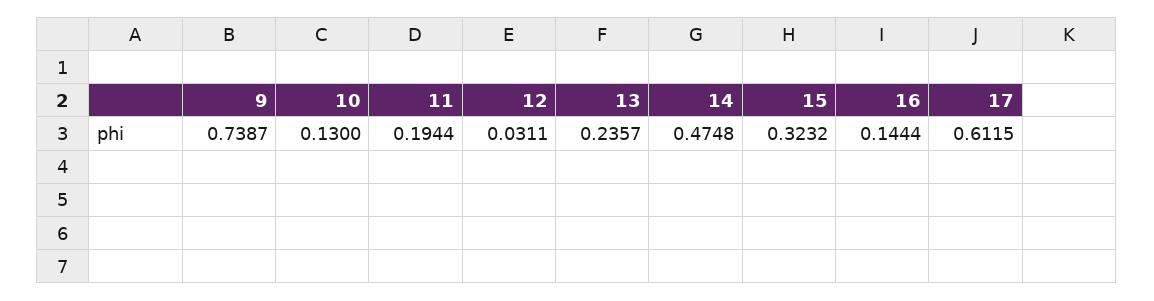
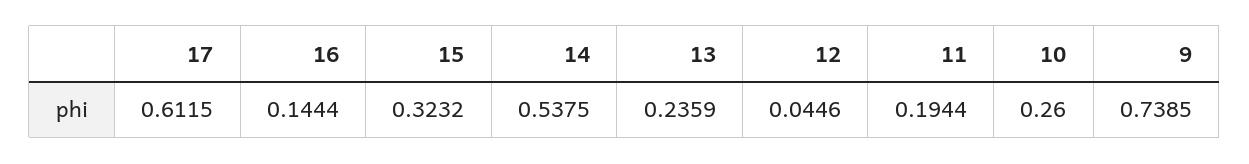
9: 0.7387 -> 0.7385
10: 0.13 -> 0.26
12: 0.0311 -> 0.0446
13: 0.2357 -> 0.2359
14: 0.4748 -> 0.5375

